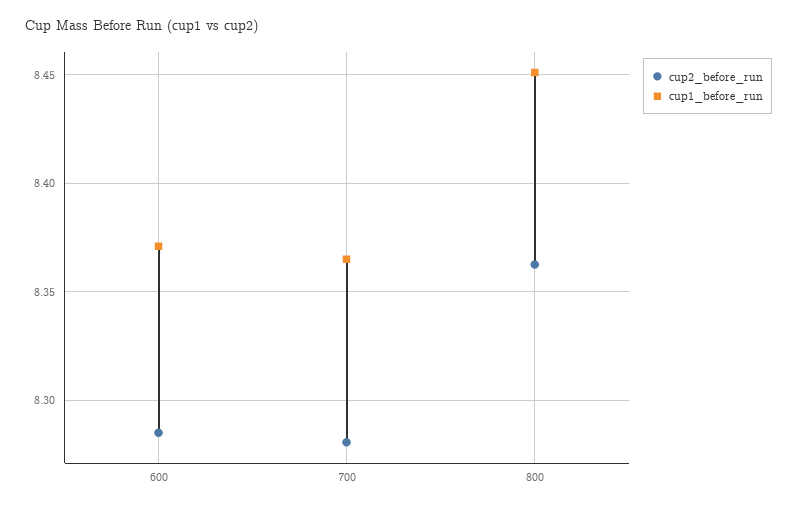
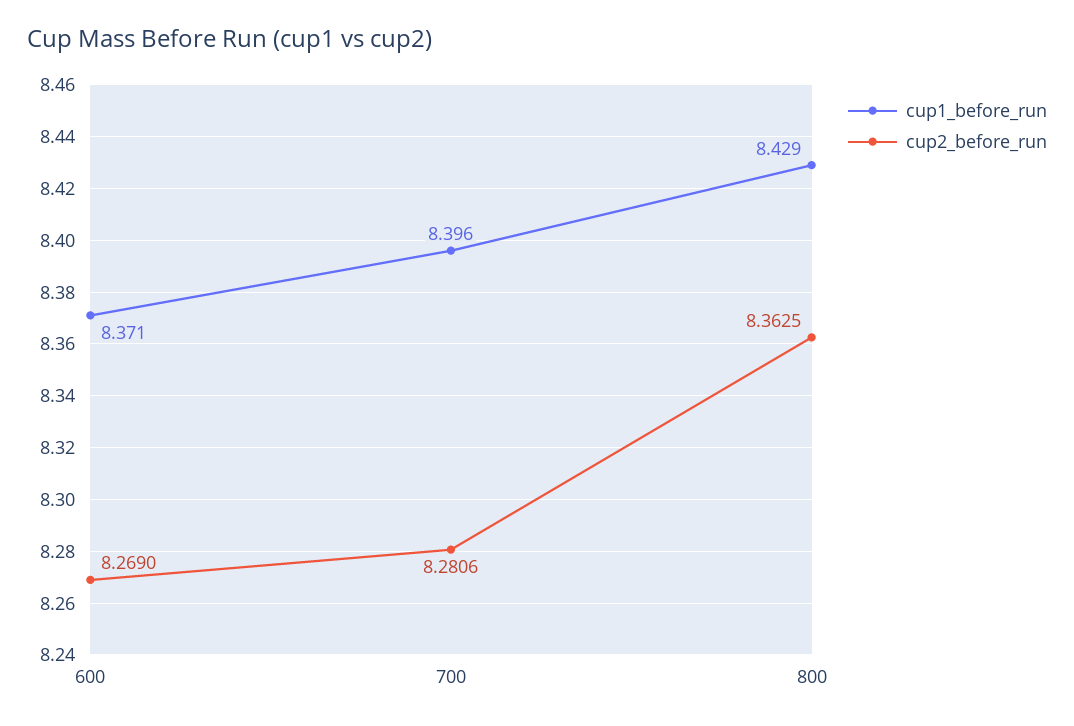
cup2_before_run, 600: 8.285 -> 8.269
cup1_before_run, 700: 8.365 -> 8.396
cup1_before_run, 800: 8.45 -> 8.429

